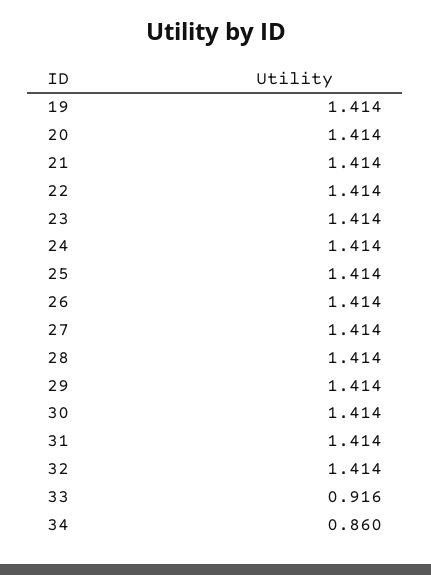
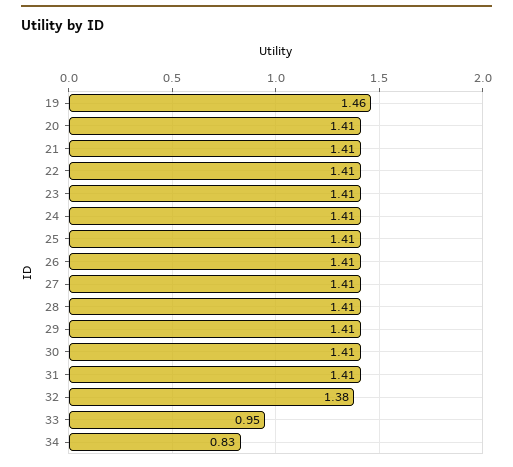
19: 1.414 -> 1.46
32: 1.414 -> 1.38
33: 0.916 -> 0.95
34: 0.86 -> 0.83

